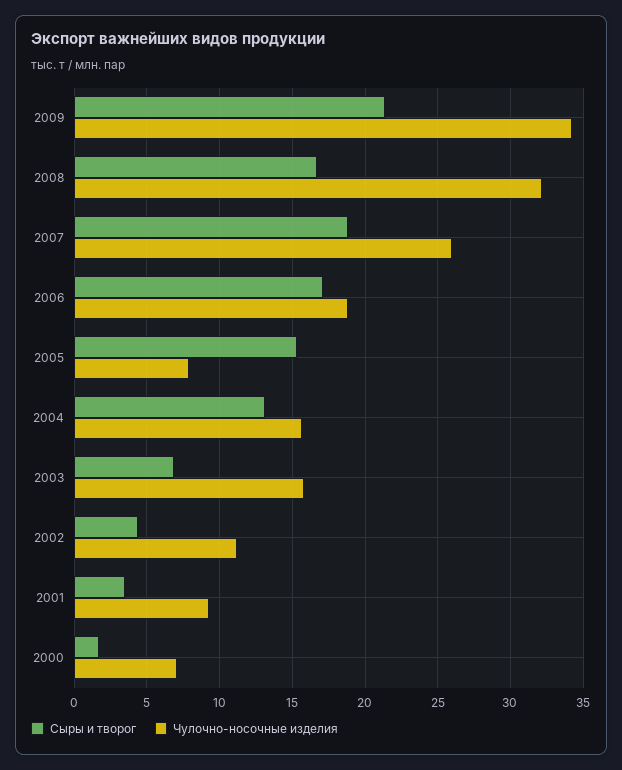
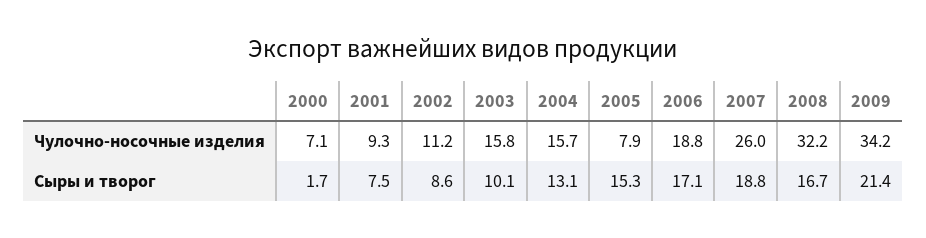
Сыры и творог, 2003: 7 -> 10.1
Сыры и творог, 2002: 4.5 -> 8.6
Сыры и творог, 2001: 3.5 -> 7.5

